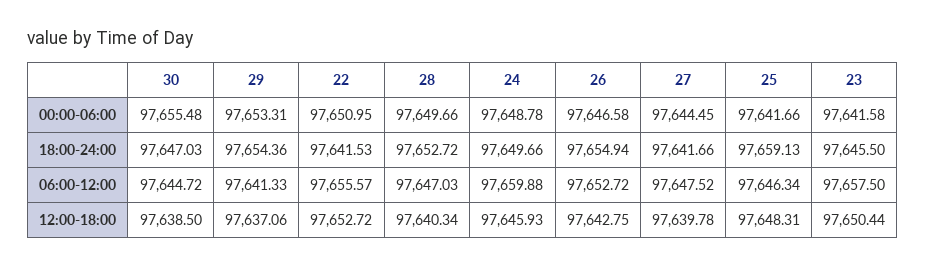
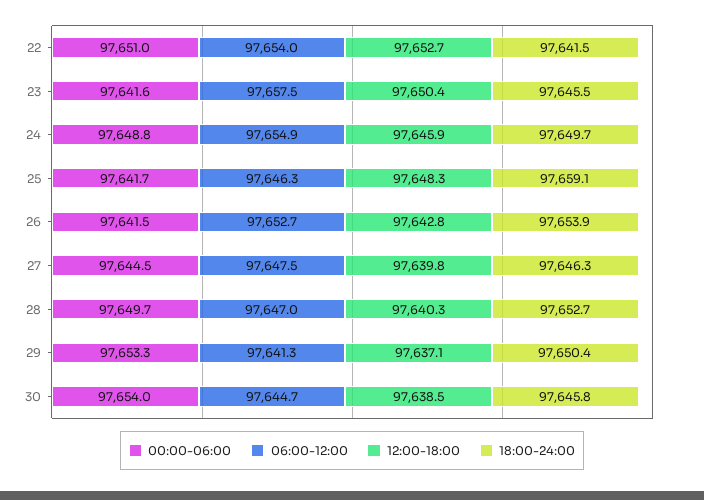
00:00-06:00, 30: 97655.48 -> 97654
00:00-06:00, 26: 97646.58 -> 97641.5
18:00-24:00, 30: 97647.03 -> 97645.8
18:00-24:00, 29: 97654.36 -> 97650.4
18:00-24:00, 26: 97654.94 -> 97653.9
18:00-24:00, 27: 97641.66 -> 97646.3
06:00-12:00, 22: 97655.57 -> 97654
06:00-12:00, 24: 97659.88 -> 97654.9

